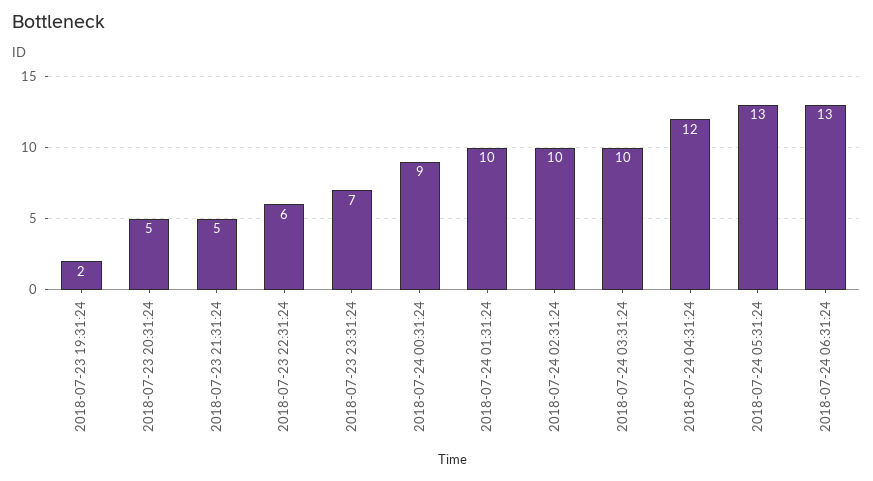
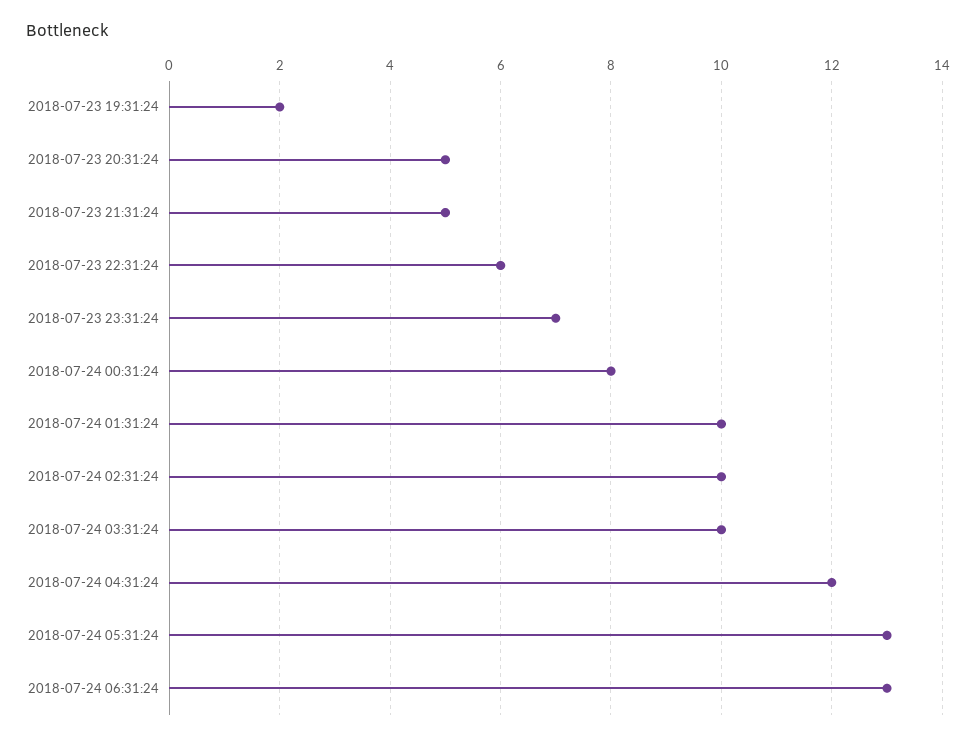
2018-07-24 00:31:24: 9 -> 8

